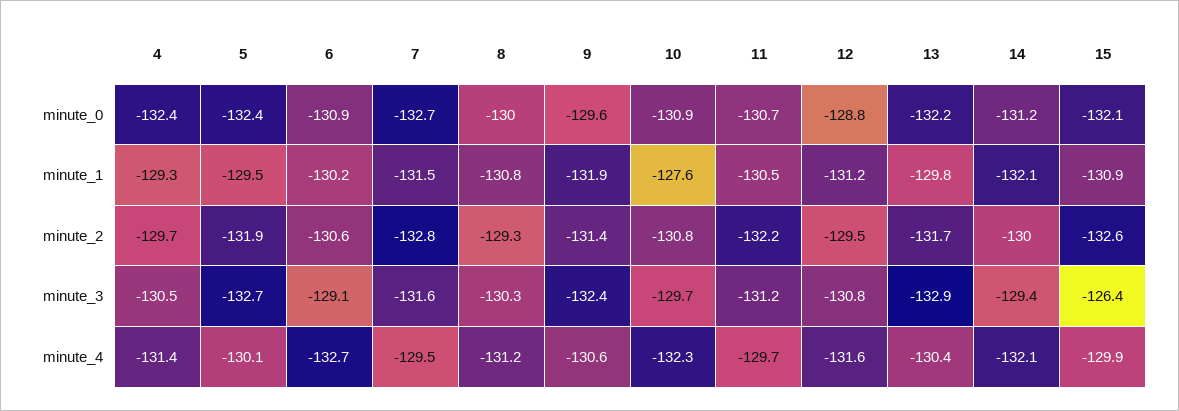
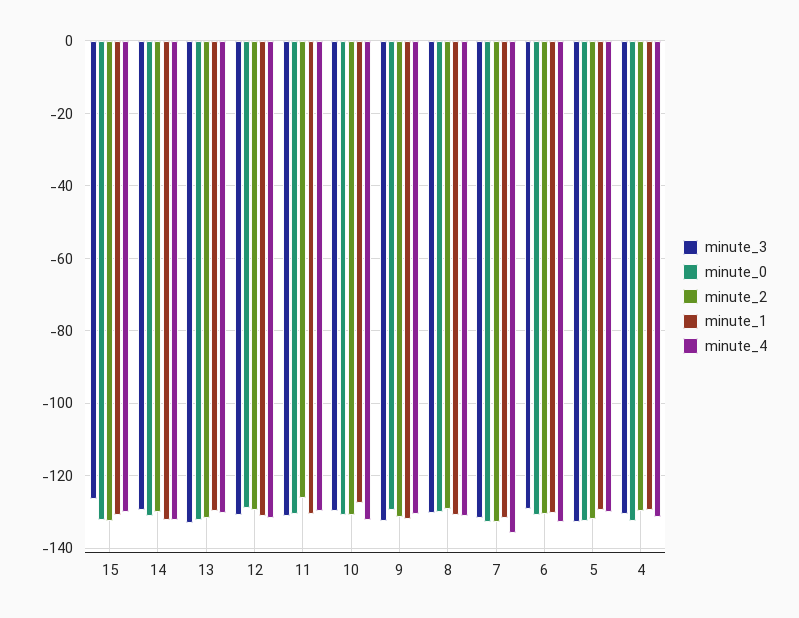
minute_2, 11: -132.2 -> -126
minute_4, 7: -129.5 -> -136

